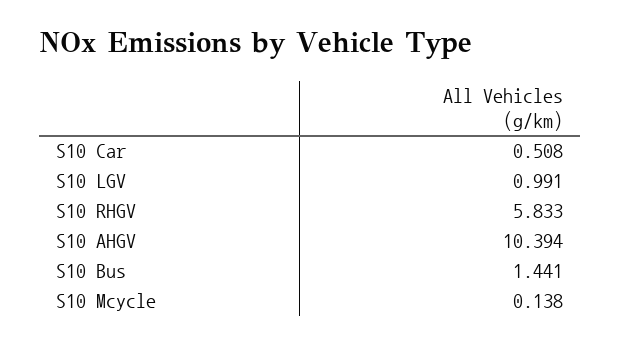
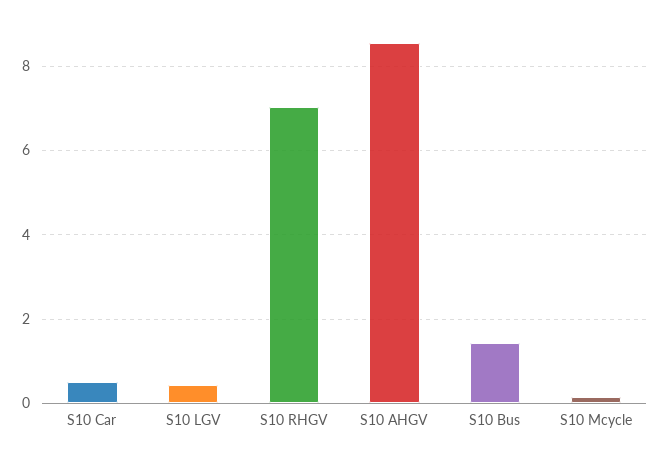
S10 LGV: 0.991 -> 0.4
S10 RHGV: 5.833 -> 7
S10 AHGV: 10.394 -> 8.6

